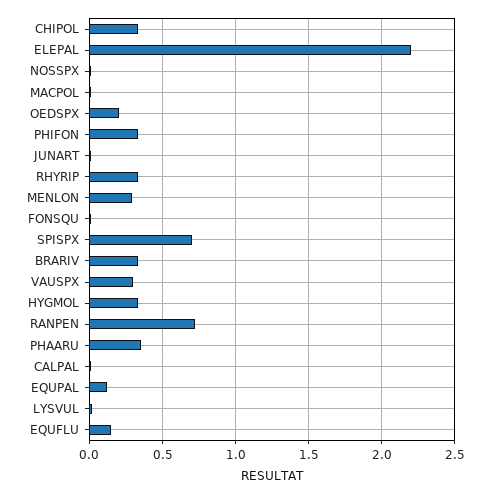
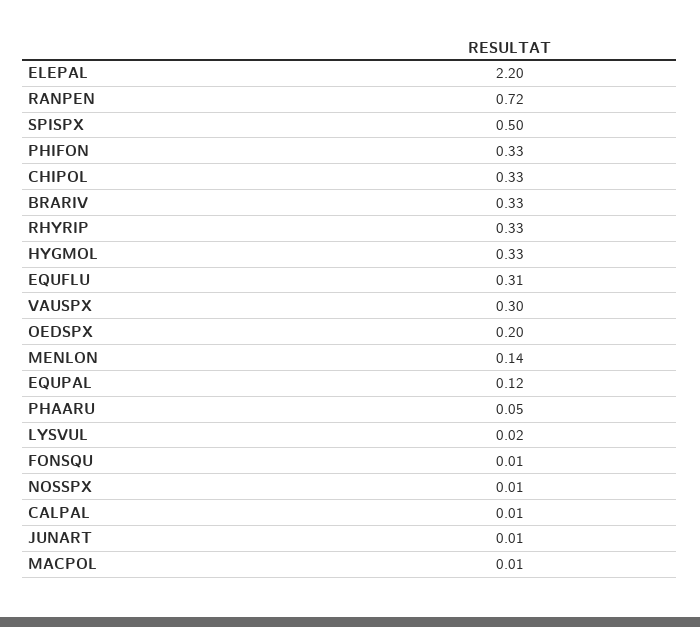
MENLON: 0.3 -> 0.14
SPISPX: 0.7 -> 0.5
PHAARU: 0.35 -> 0.05
EQUFLU: 0.15 -> 0.31

